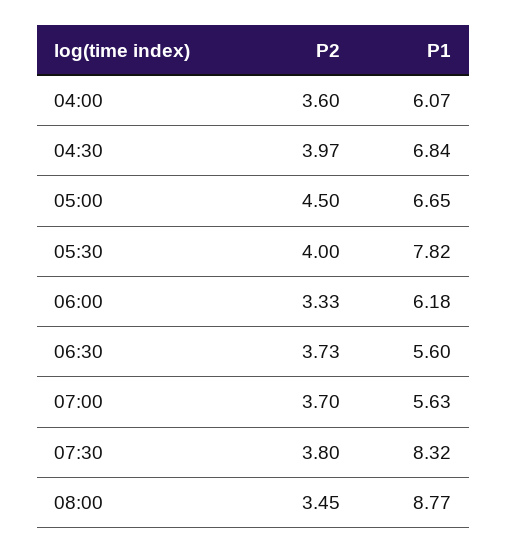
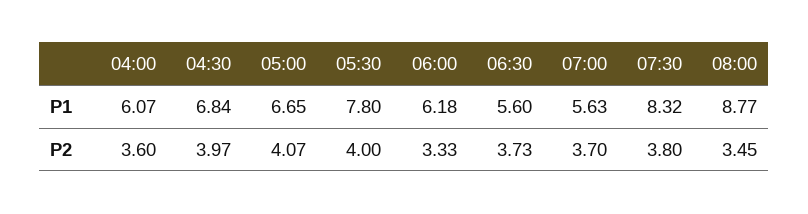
P2, 05:00: 4.5 -> 4.07
P1, 05:30: 7.82 -> 7.8

